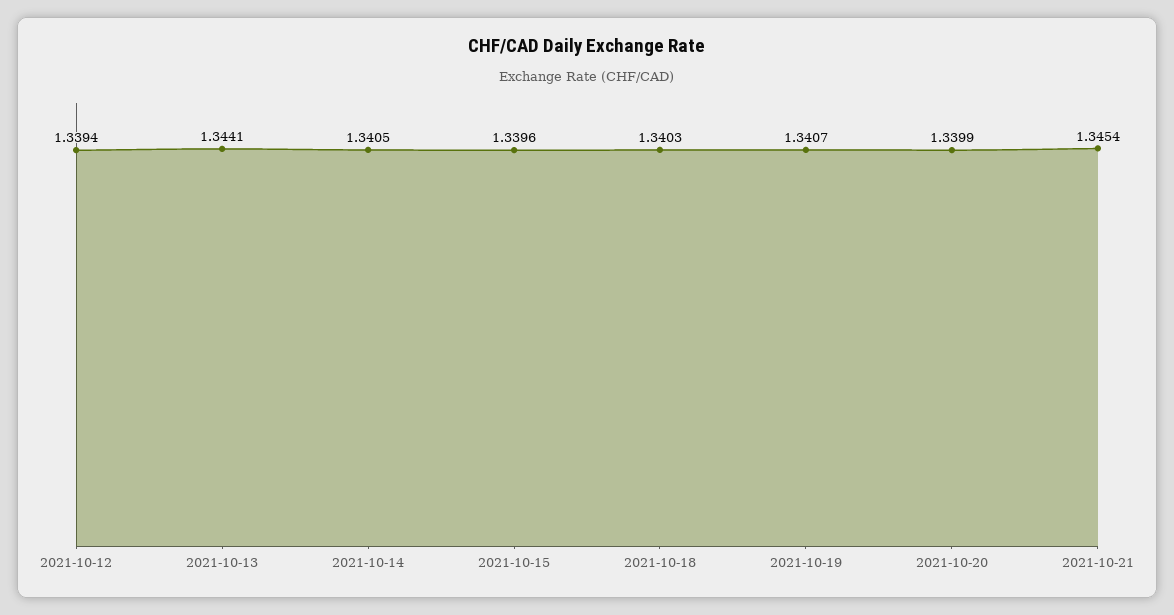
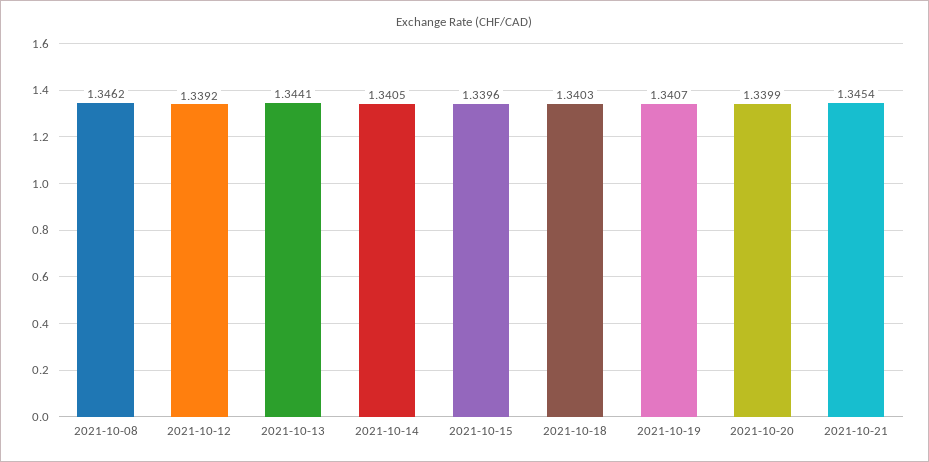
2021-10-12: 1.3394 -> 1.3392
2021-10-08: none -> 1.3462

